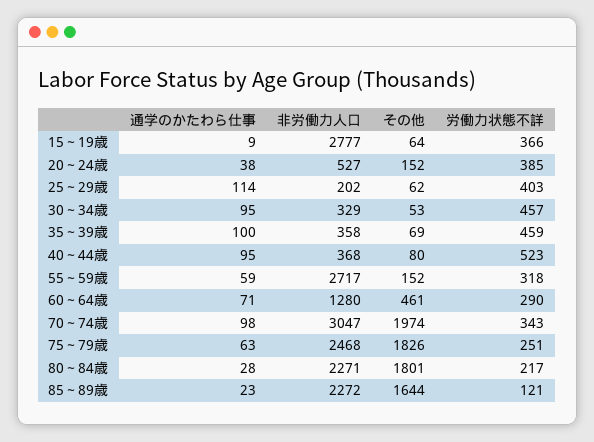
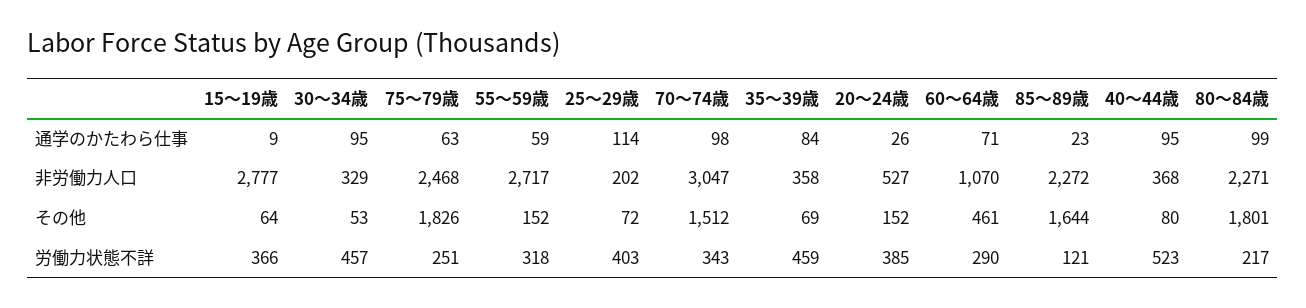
通学のかたわら仕事, 20～24歳: 38 -> 26
その他, 25～29歳: 62 -> 72
通学のかたわら仕事, 35～39歳: 100 -> 84
非労働力人口, 60～64歳: 1280 -> 1070
その他, 70～74歳: 1974 -> 1512
通学のかたわら仕事, 80～84歳: 28 -> 99

